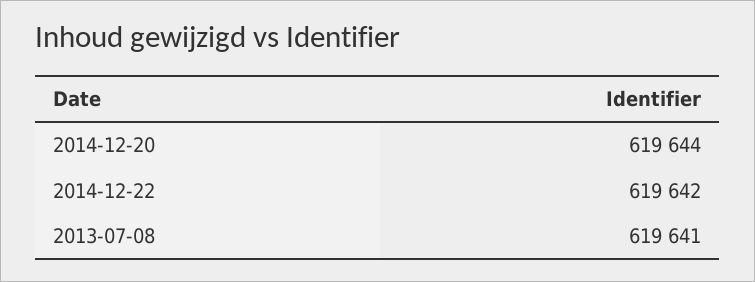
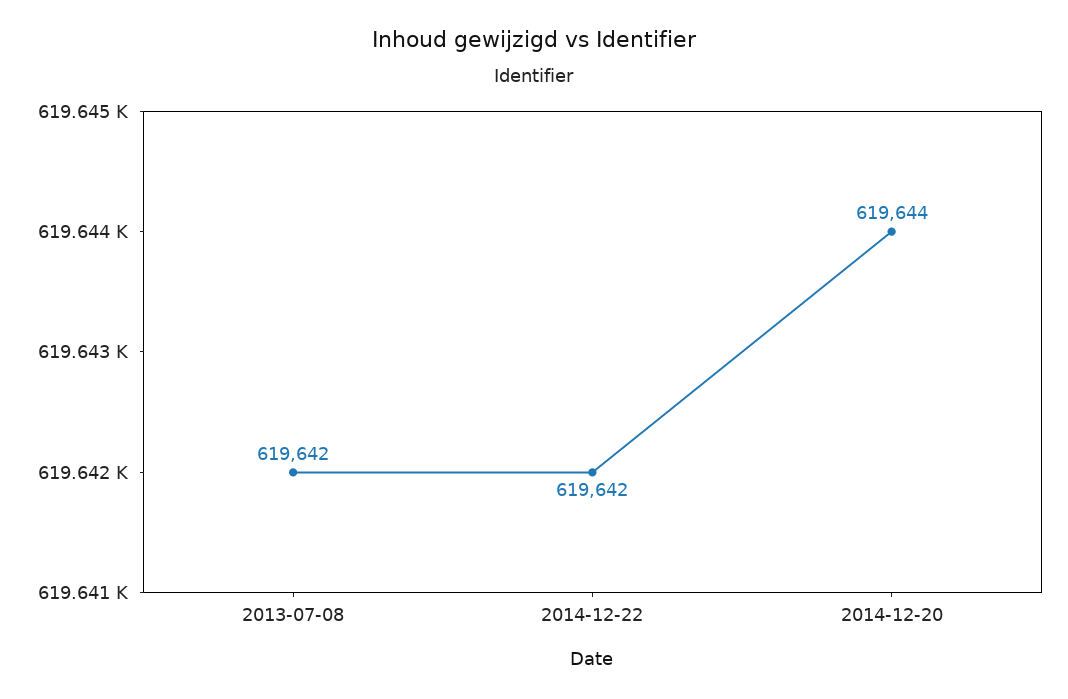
2013-07-08: 619641 -> 619642

